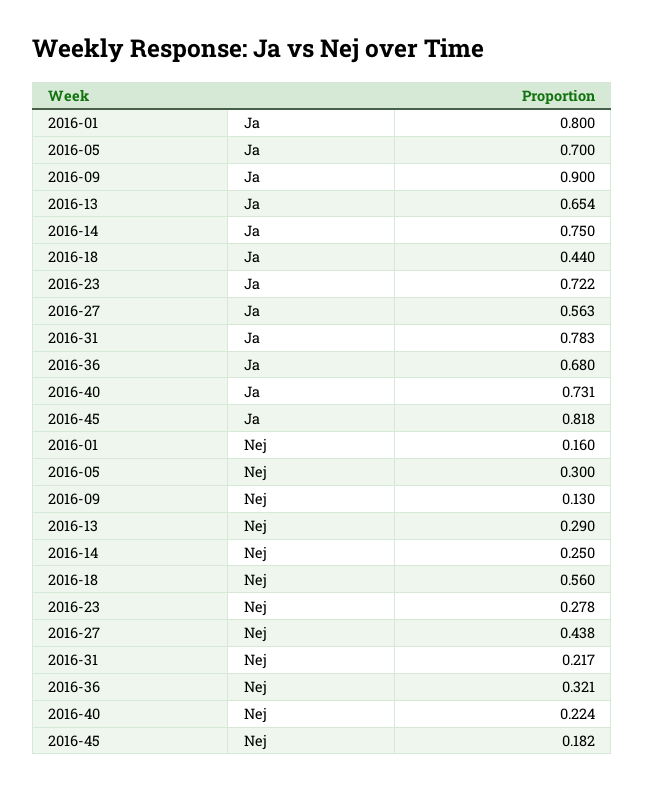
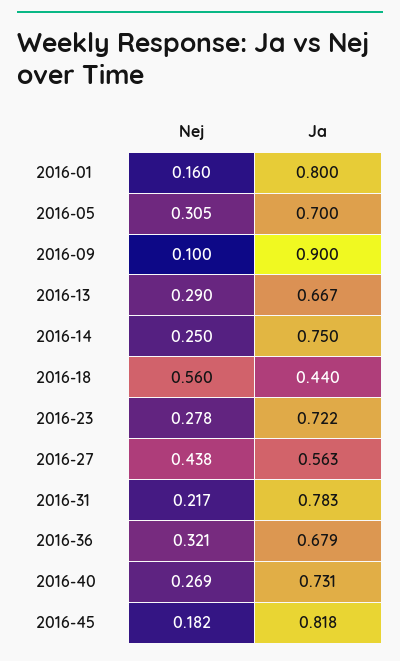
2016-13, Ja: 0.654 -> 0.667
2016-36, Ja: 0.68 -> 0.679
2016-05, Nej: 0.3 -> 0.305
2016-09, Nej: 0.13 -> 0.1
2016-40, Nej: 0.224 -> 0.269

